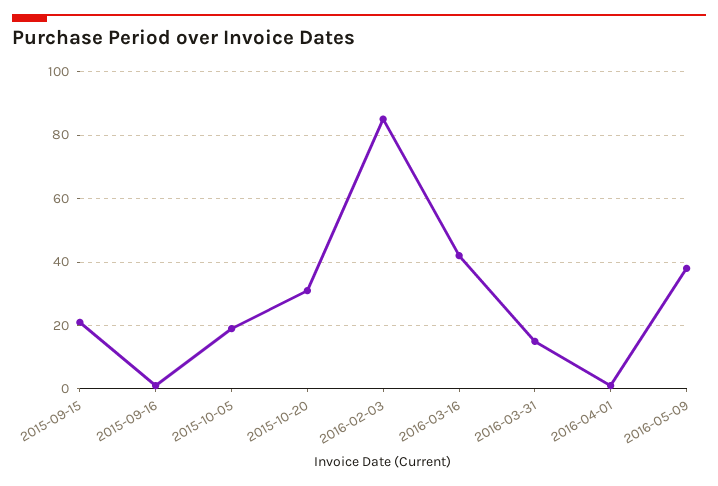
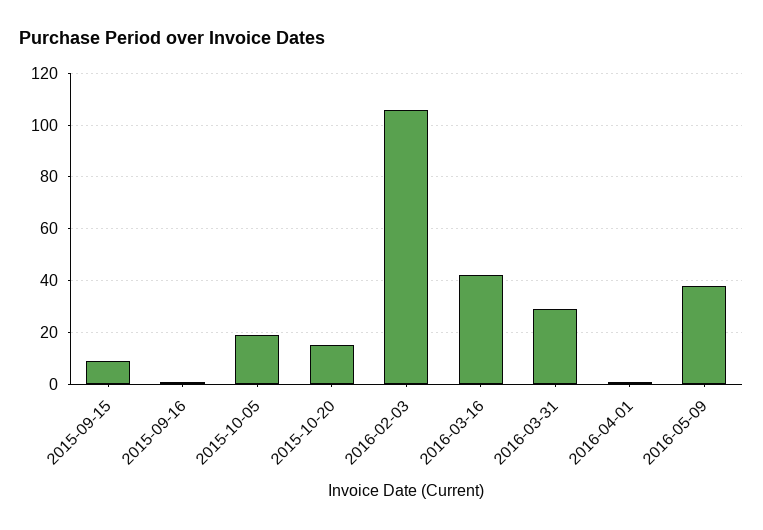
2015-09-15: 20 -> 10
2015-10-20: 30 -> 15
2016-02-03: 85 -> 105
2016-03-31: 15 -> 30

